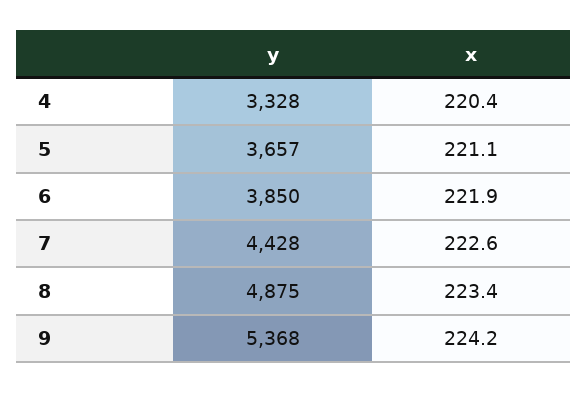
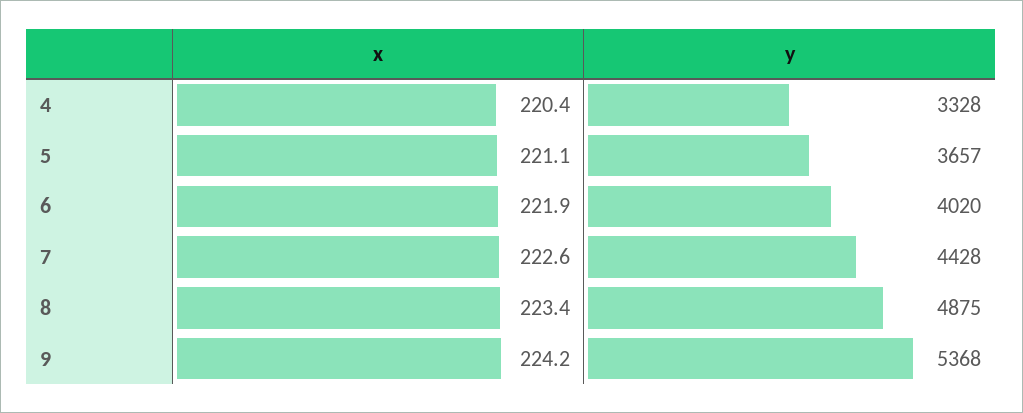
y, 6: 3850 -> 4020

